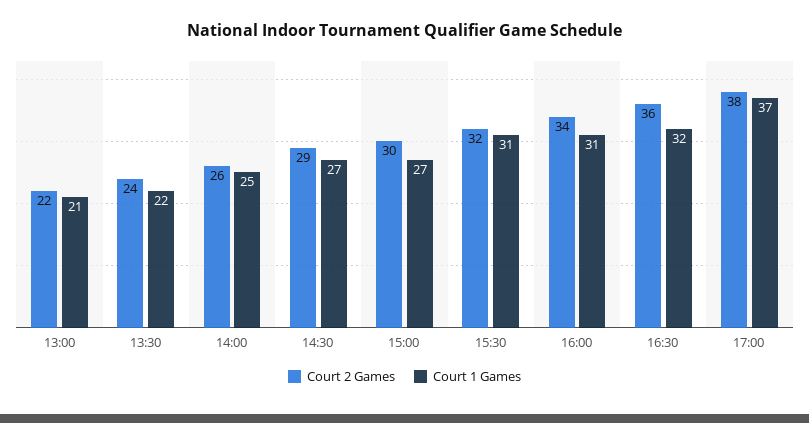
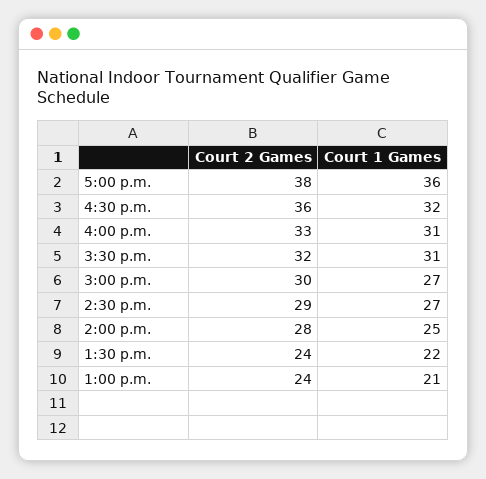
Court 2 Games, 13:00: 22 -> 24
Court 2 Games, 14:00: 26 -> 28
Court 2 Games, 16:00: 34 -> 33
Court 1 Games, 17:00: 37 -> 36

